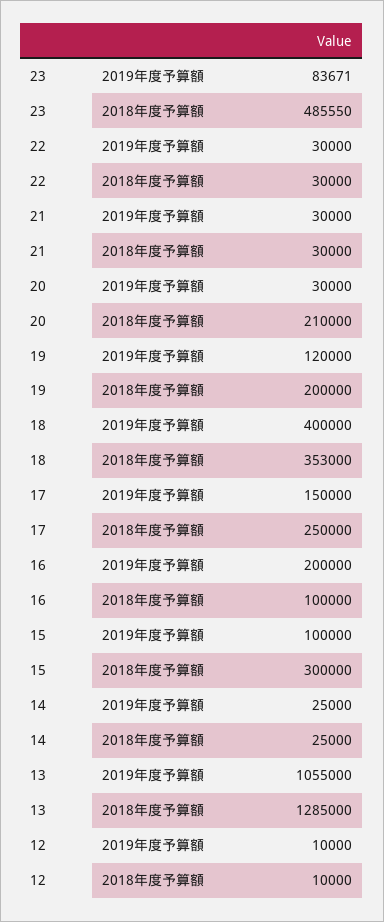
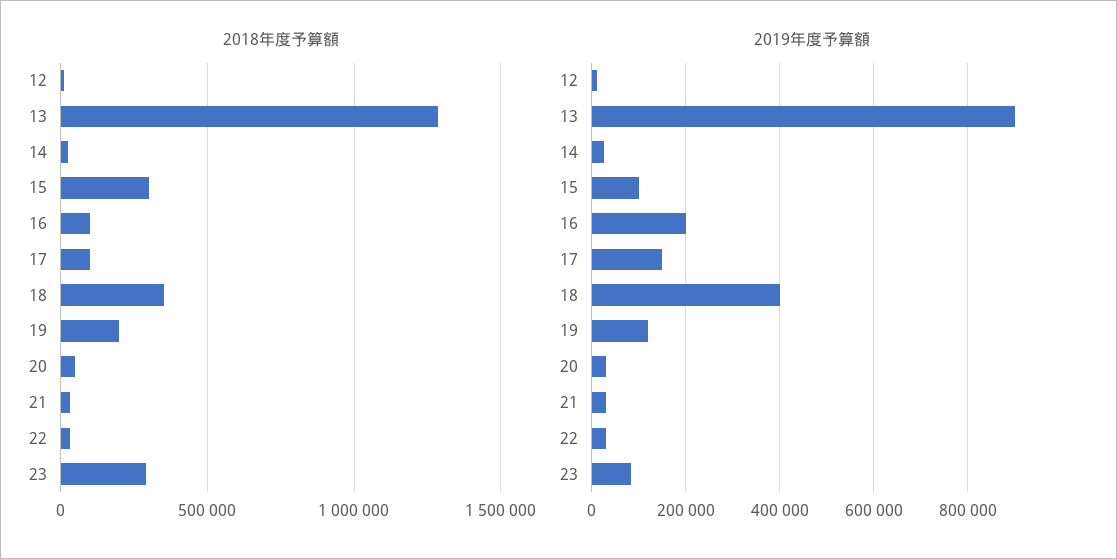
2018年度予算額, 23: 485550 -> 300000
2018年度予算額, 20: 210000 -> 50000
2018年度予算額, 17: 250000 -> 100000
2019年度予算額, 13: 1055000 -> 900000

